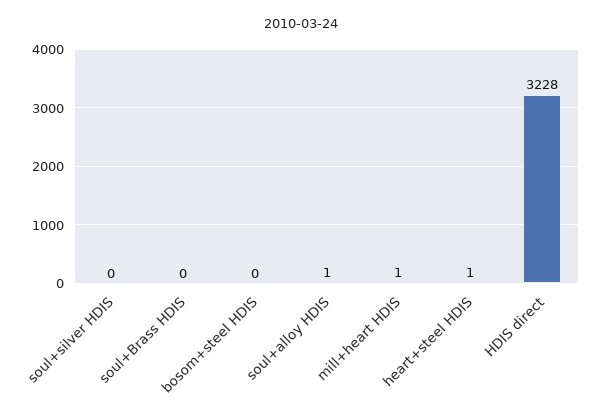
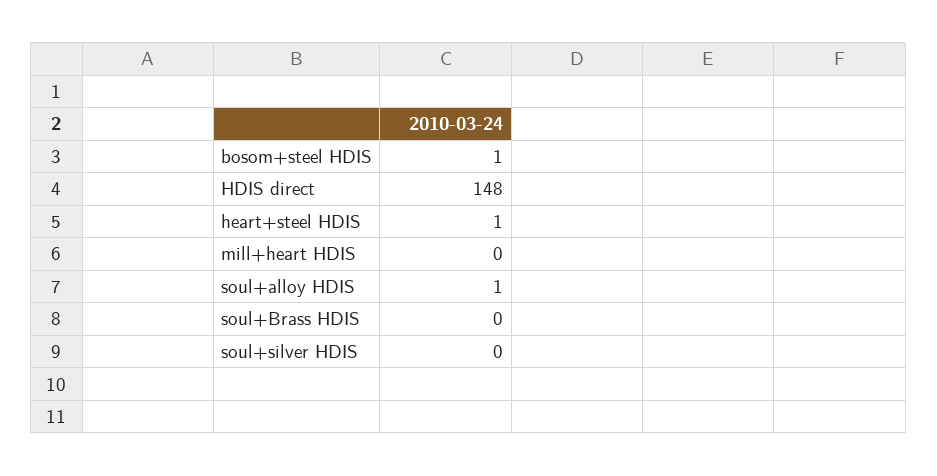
bosom+steel HDIS: 0 -> 1
mill+heart HDIS: 1 -> 0
HDIS direct: 3228 -> 148

